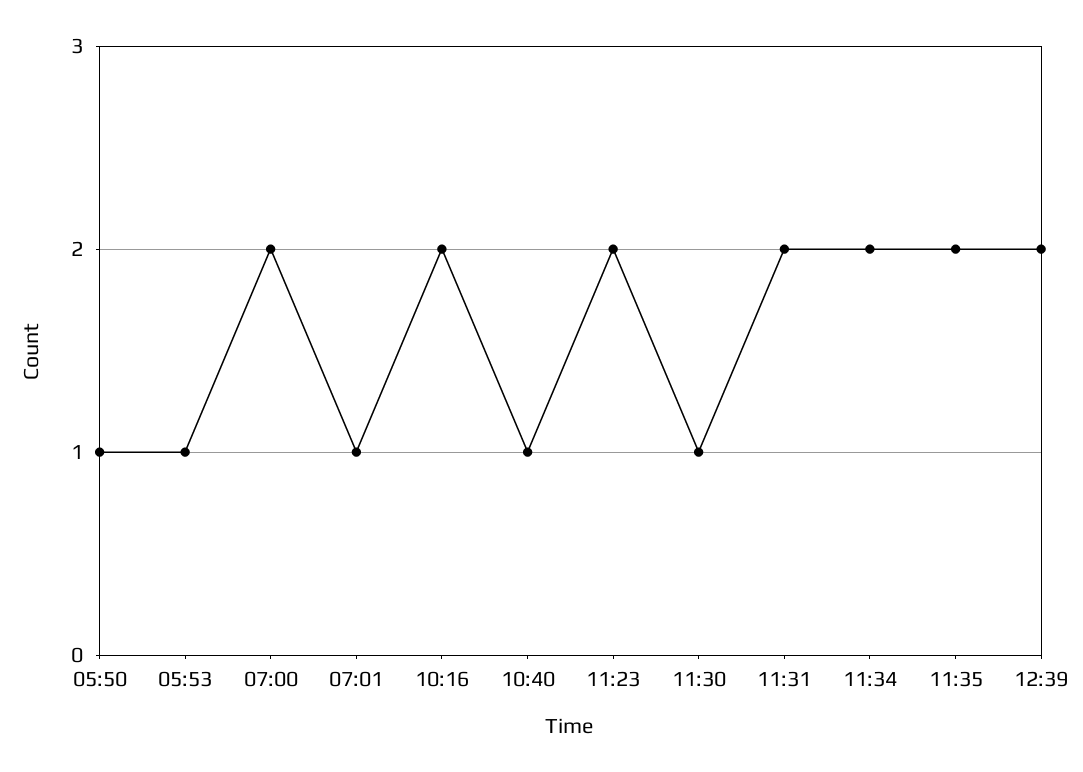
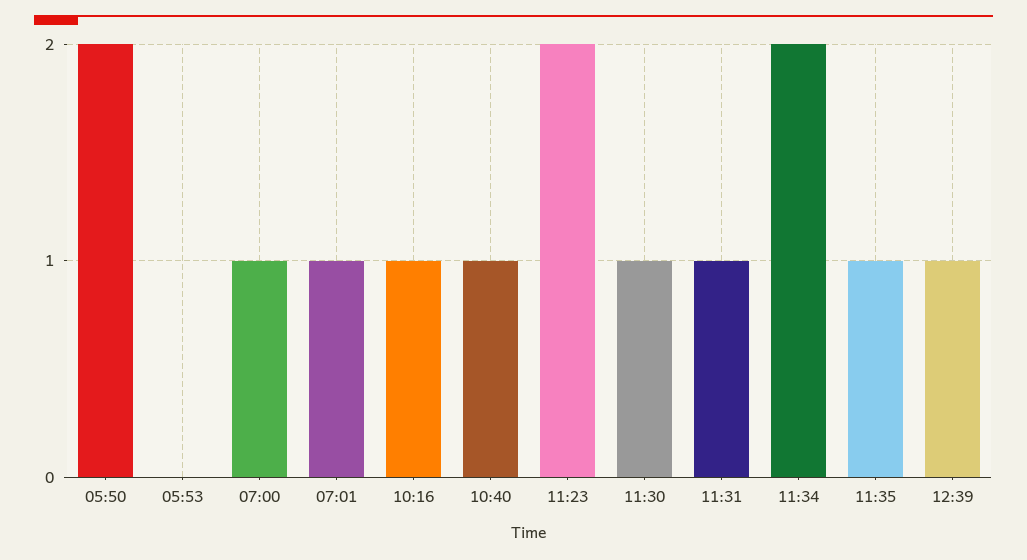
05:50: 1 -> 2
05:53: 1 -> 0
07:00: 2 -> 1
10:16: 2 -> 1
11:31: 2 -> 1
11:35: 2 -> 1
12:39: 2 -> 1

